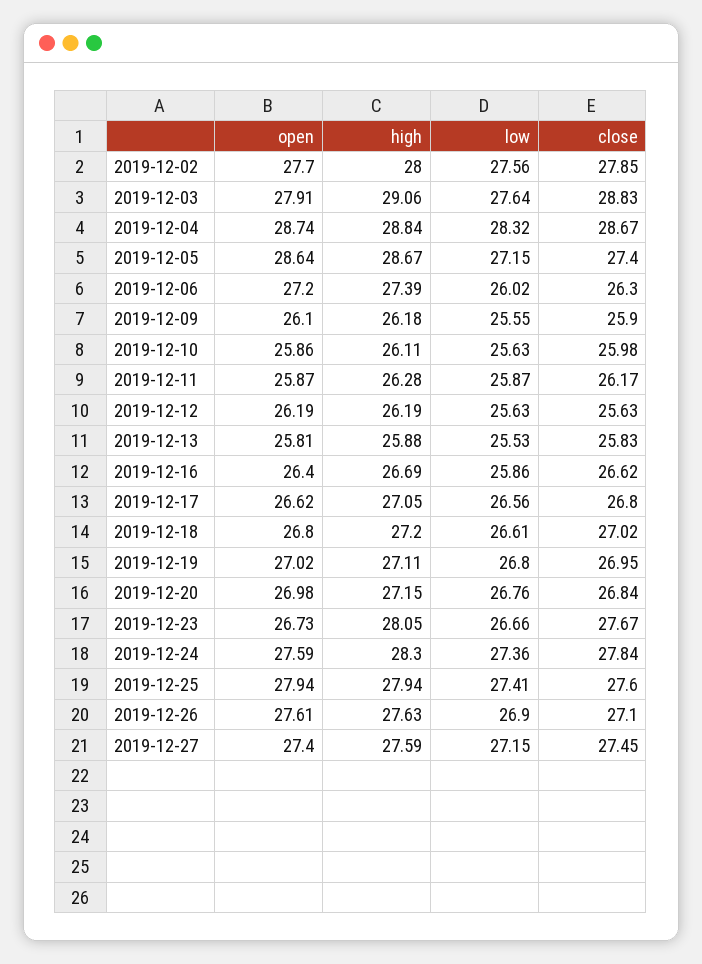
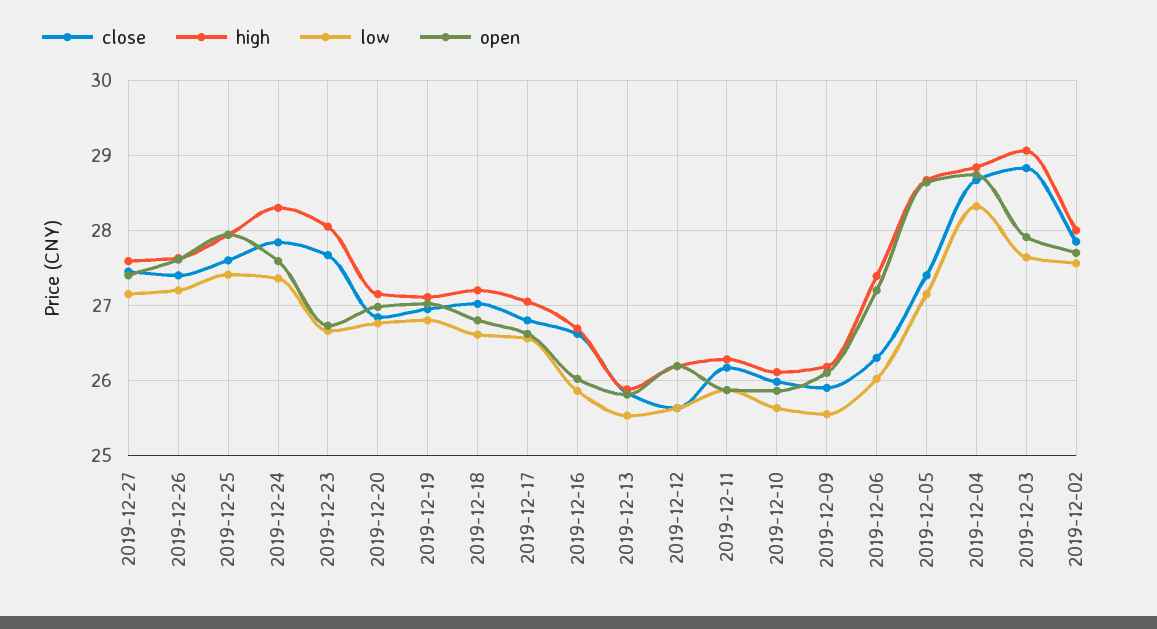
open, 2019-12-16: 26.4 -> 26
low, 2019-12-26: 26.9 -> 27.2
close, 2019-12-26: 27.1 -> 27.4

